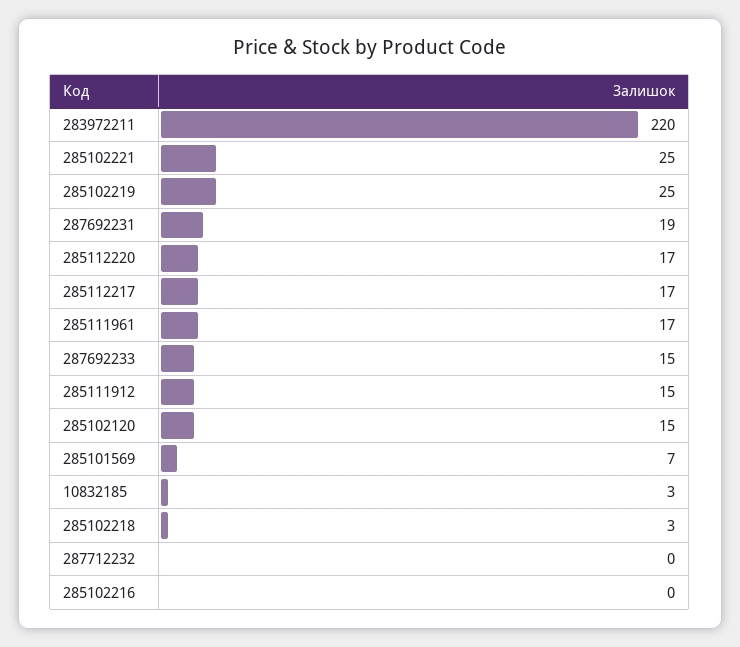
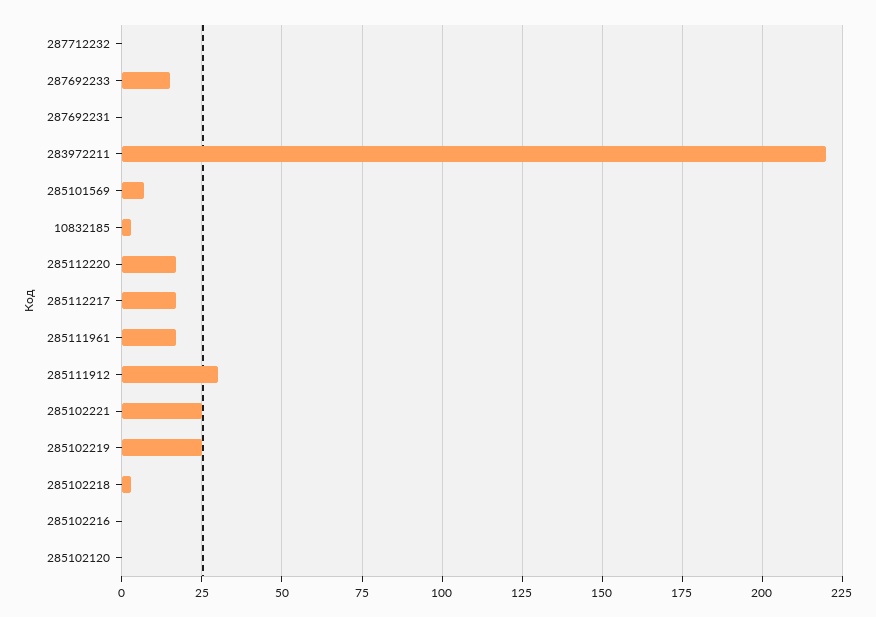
287692231: 19 -> 0
285111912: 15 -> 30
285102120: 15 -> 0

